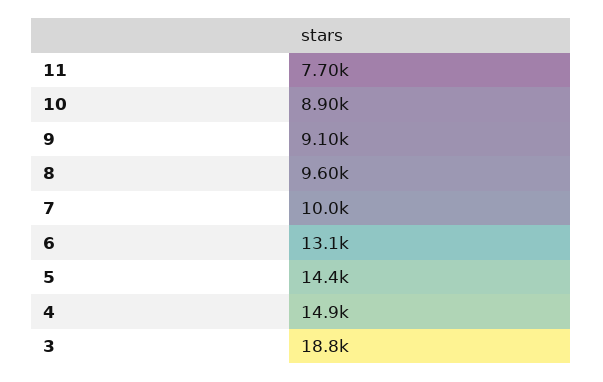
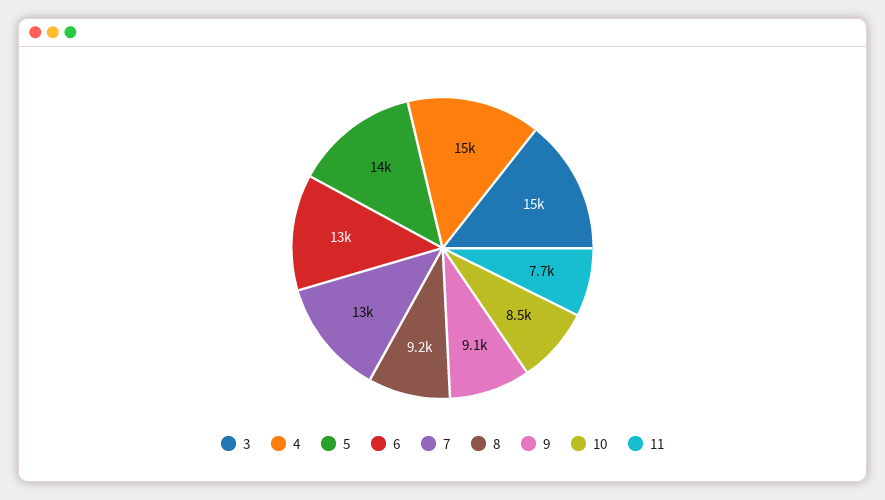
10: 8900 -> 8500
8: 9600 -> 9200
7: 10000 -> 13000
3: 18800 -> 15000

